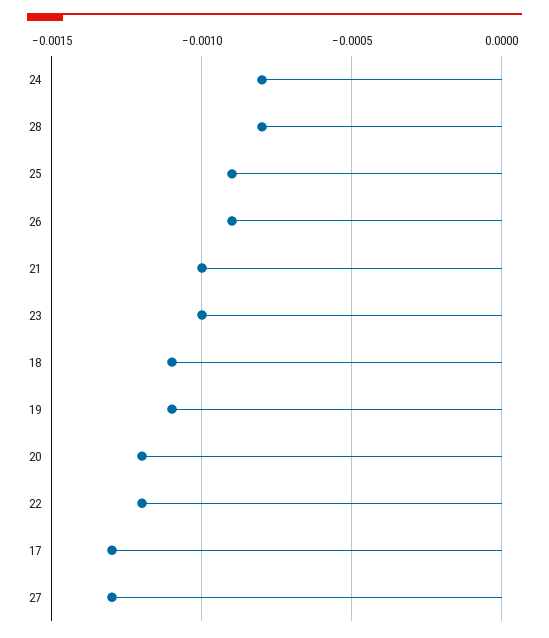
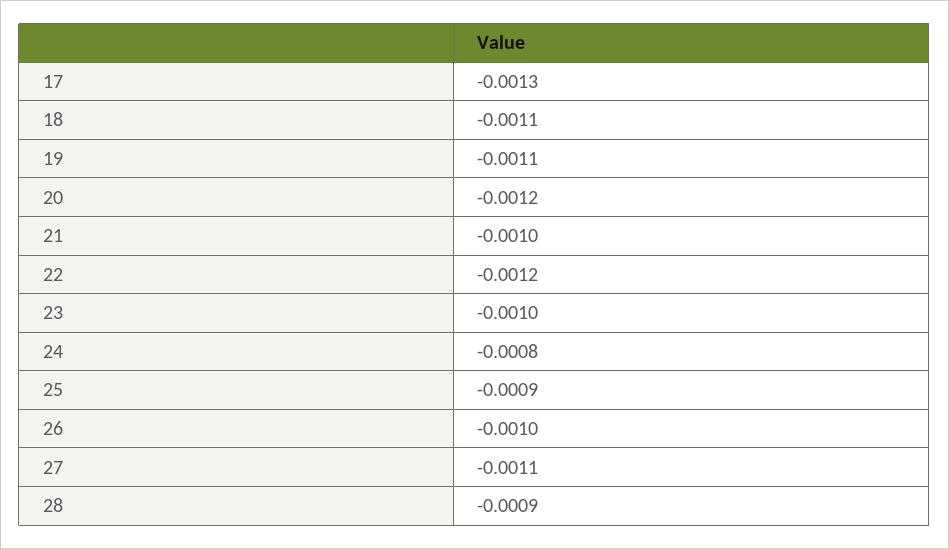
28: -0.0008 -> -0.0009
26: -0.0009 -> -0.001
27: -0.0013 -> -0.0011

